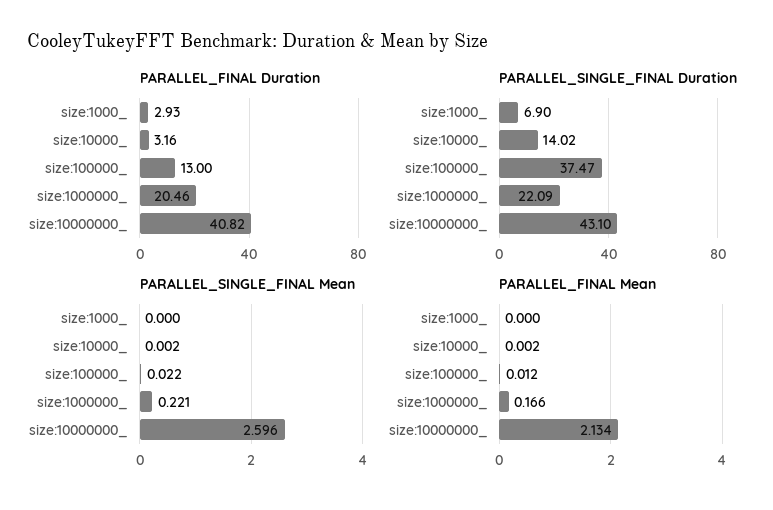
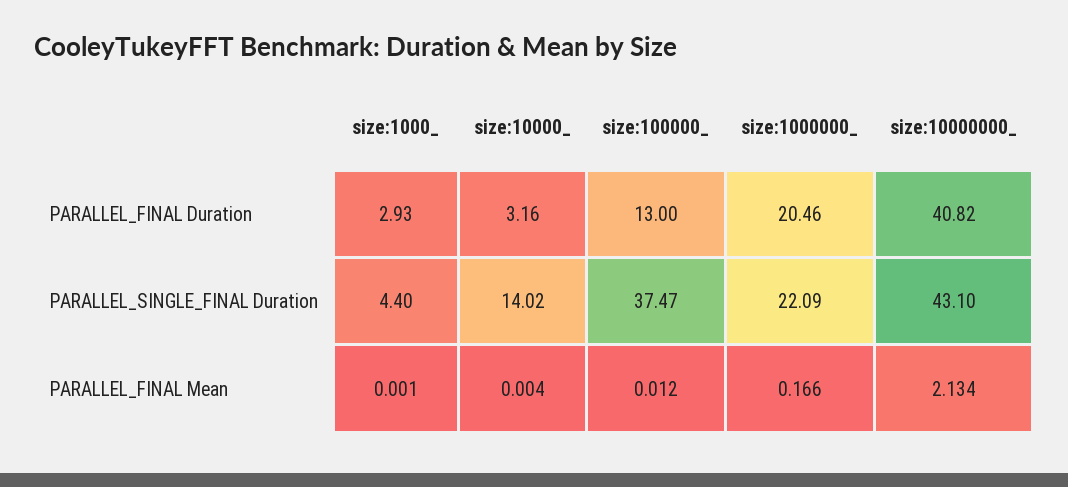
PARALLEL_SINGLE_FINAL Duration, size:1000_: 6.9 -> 4.4
PARALLEL_SINGLE_FINAL Mean, size:1000_: 0 -> none
PARALLEL_SINGLE_FINAL Mean, size:10000_: 0.002 -> none
PARALLEL_SINGLE_FINAL Mean, size:100000_: 0.022 -> none
PARALLEL_SINGLE_FINAL Mean, size:1000000_: 0.221 -> none
PARALLEL_SINGLE_FINAL Mean, size:10000000_: 2.596 -> none
PARALLEL_FINAL Mean, size:1000_: 0 -> 0.001
PARALLEL_FINAL Mean, size:10000_: 0.002 -> 0.004

